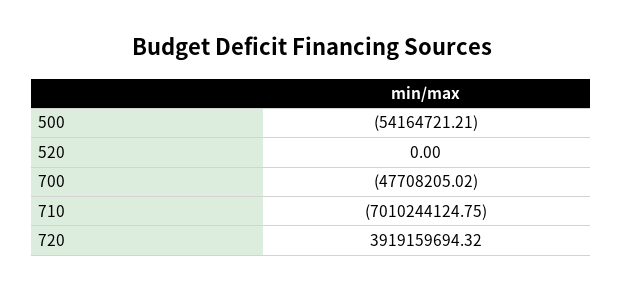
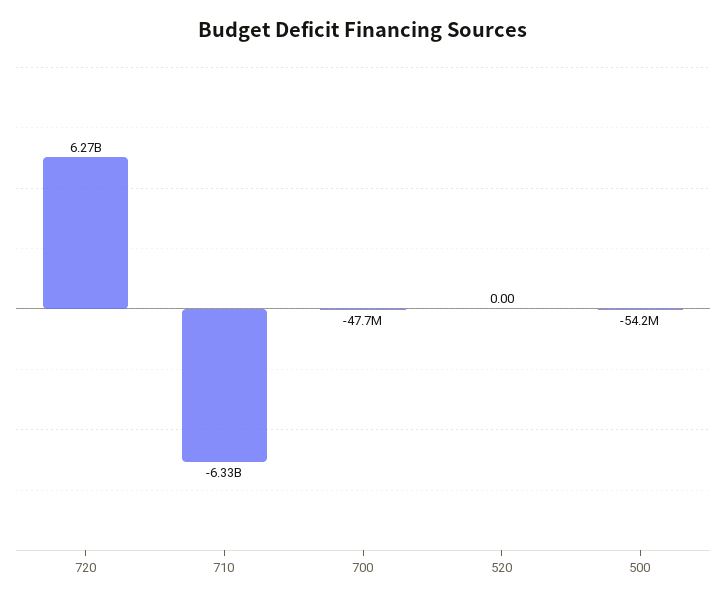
710: -7010244124.75 -> -6330000000
720: 3919159694.32 -> 6270000000

